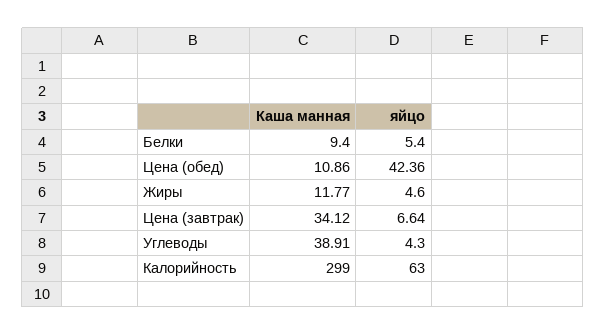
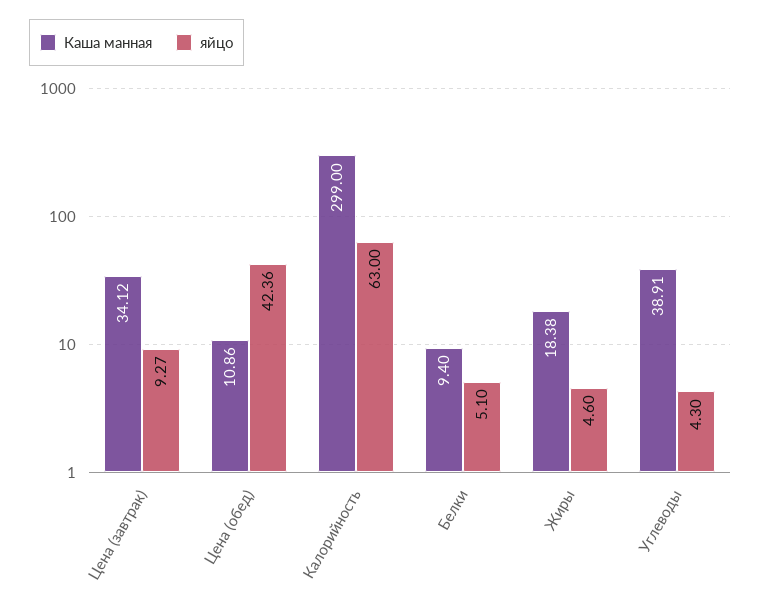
яйцо, Белки: 5.4 -> 5.1
Каша манная, Жиры: 11.77 -> 18.38
яйцо, Цена (завтрак): 6.64 -> 9.27

